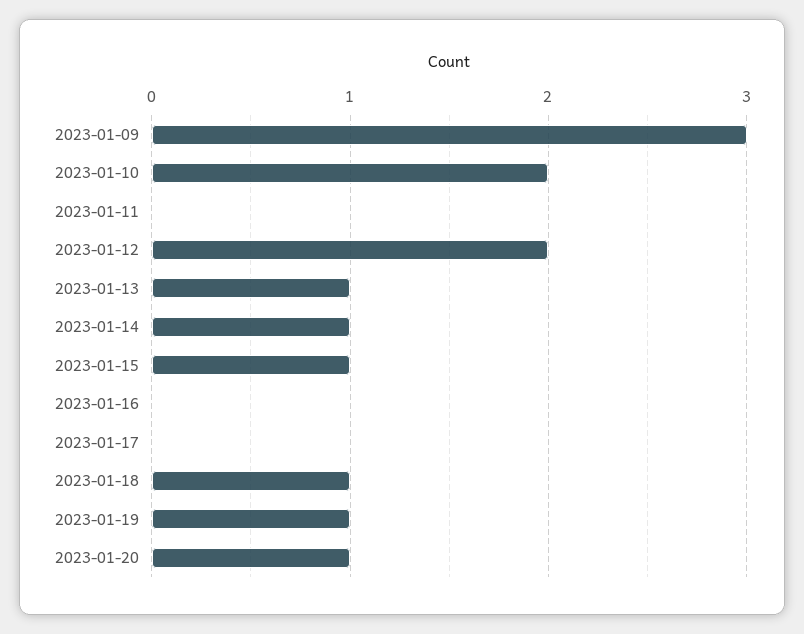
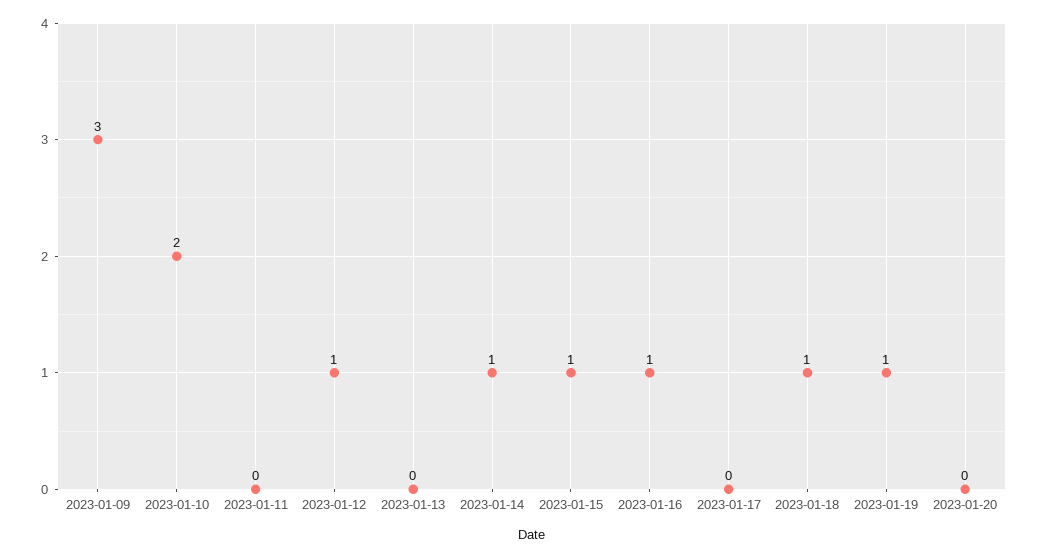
2023-01-12: 2 -> 1
2023-01-13: 1 -> 0
2023-01-16: 0 -> 1
2023-01-20: 1 -> 0

